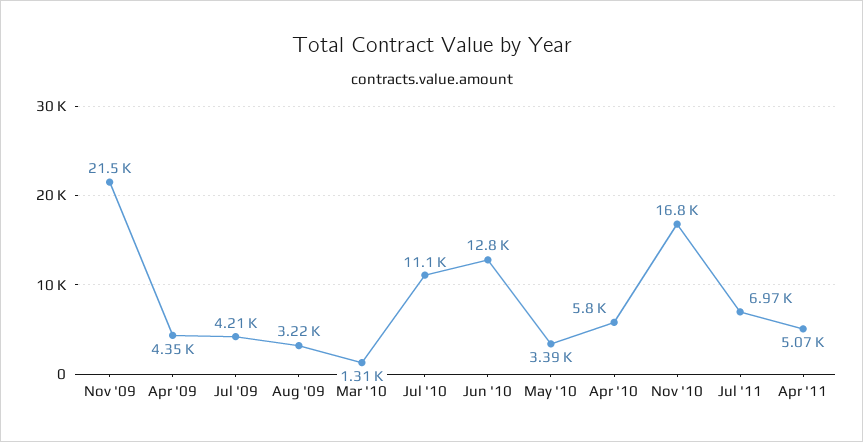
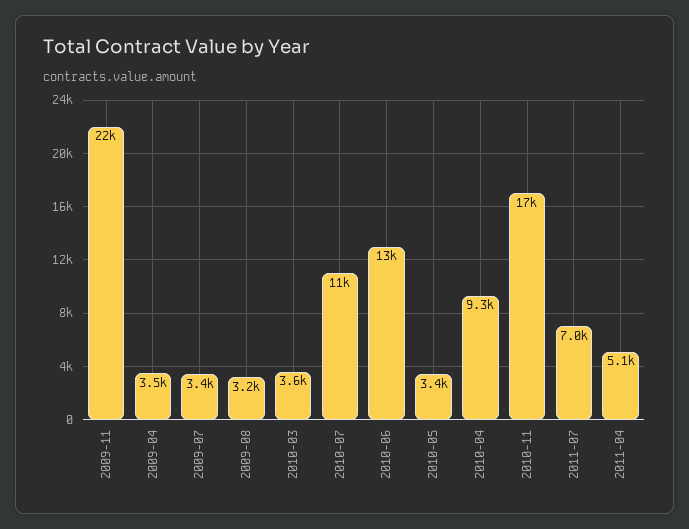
Apr '09: 4350 -> 3500
Jul '09: 4210 -> 3400
Mar '10: 1310 -> 3600
Apr '10: 5800 -> 9300

